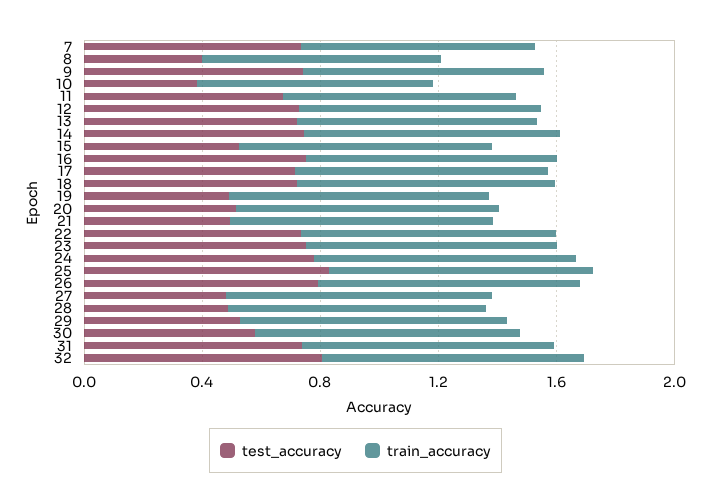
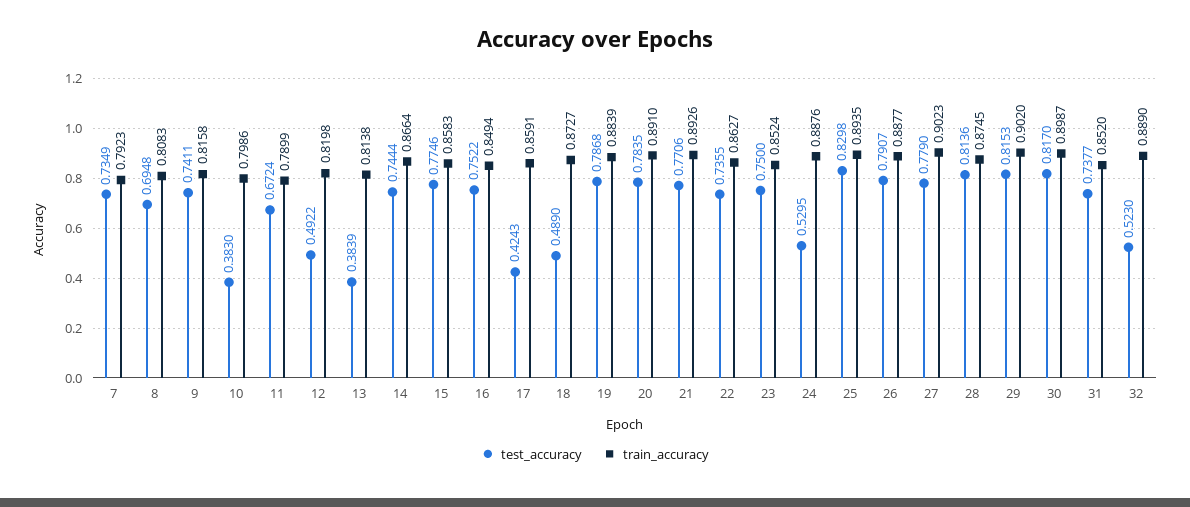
test_accuracy, 8: 0.4 -> 0.6948
test_accuracy, 12: 0.7 -> 0.4922
test_accuracy, 13: 0.7 -> 0.3839
test_accuracy, 15: 0.5 -> 0.7746
test_accuracy, 17: 0.7 -> 0.4243
test_accuracy, 18: 0.7 -> 0.489
test_accuracy, 19: 0.5 -> 0.7868
test_accuracy, 20: 0.5 -> 0.7835
test_accuracy, 21: 0.5 -> 0.7706
test_accuracy, 24: 0.8 -> 0.5295
test_accuracy, 27: 0.5 -> 0.779
test_accuracy, 28: 0.5 -> 0.8136
test_accuracy, 29: 0.5 -> 0.8153
test_accuracy, 30: 0.6 -> 0.817
test_accuracy, 32: 0.8 -> 0.523

